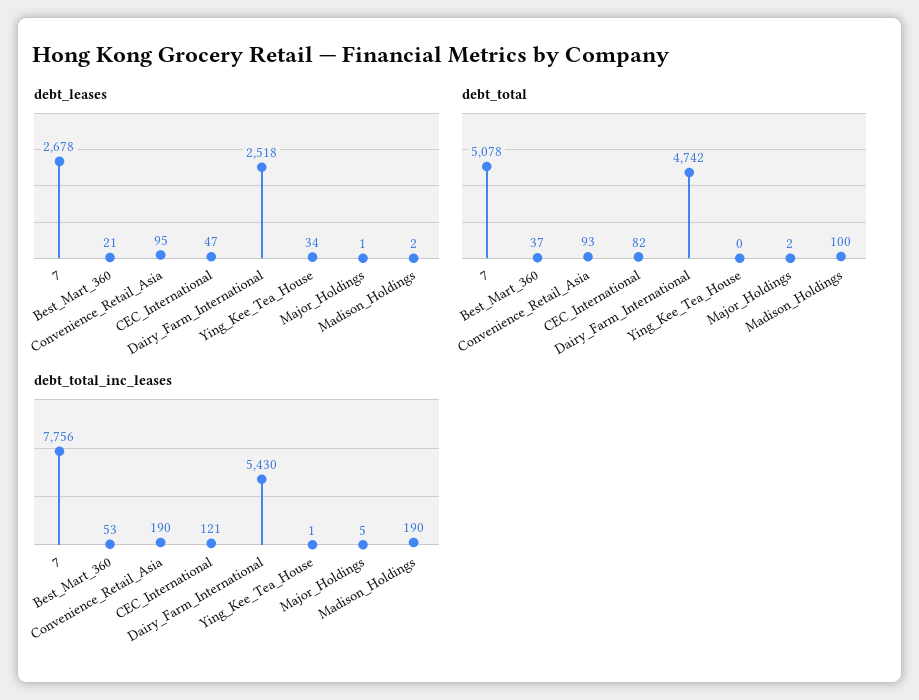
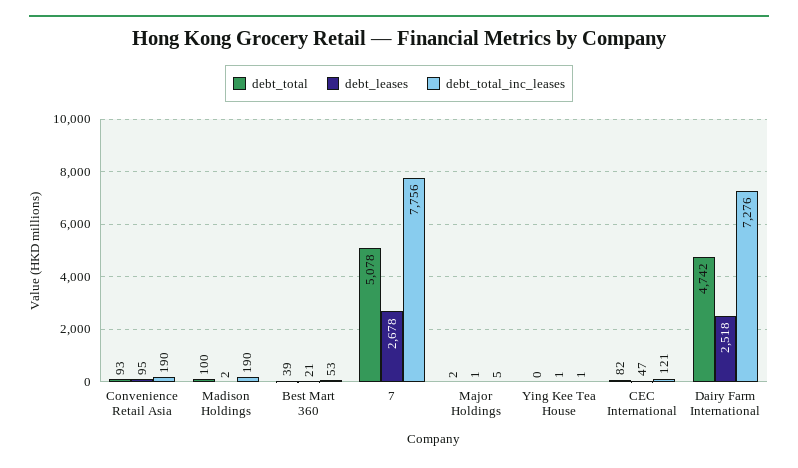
debt_leases, Ying_Kee_Tea_House: 34 -> 1
debt_total, Best_Mart_360: 37 -> 39
debt_total_inc_leases, Dairy_Farm_International: 5430 -> 7276

